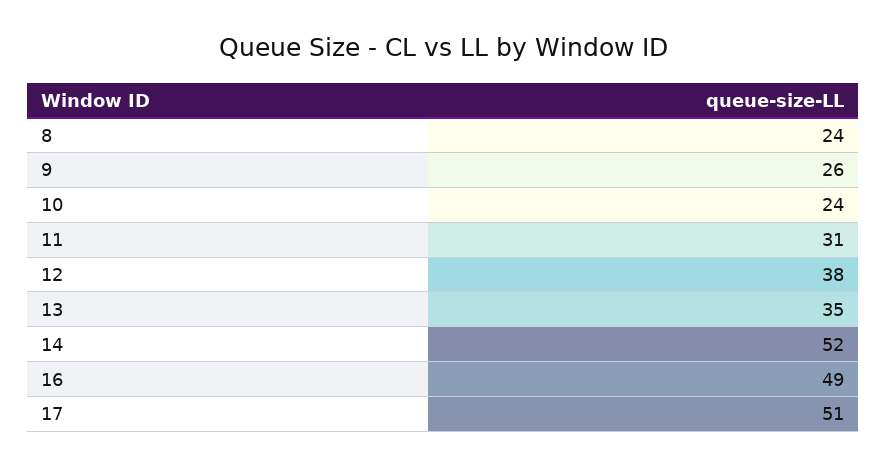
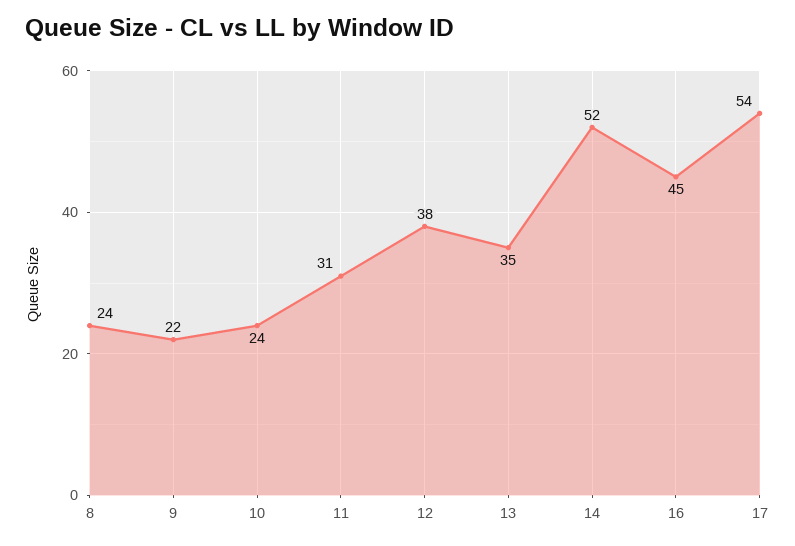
9: 26 -> 22
16: 49 -> 45
17: 51 -> 54

